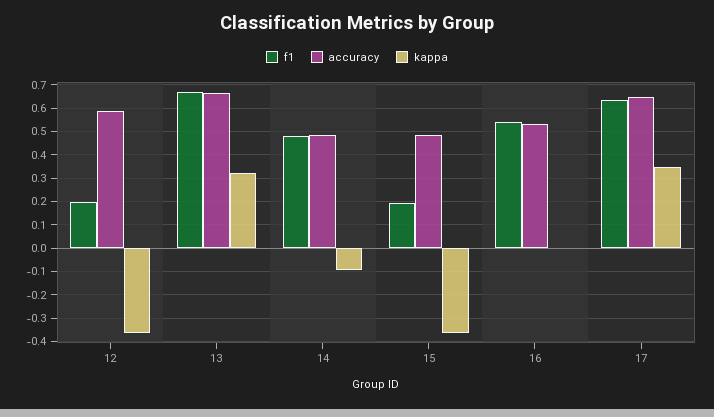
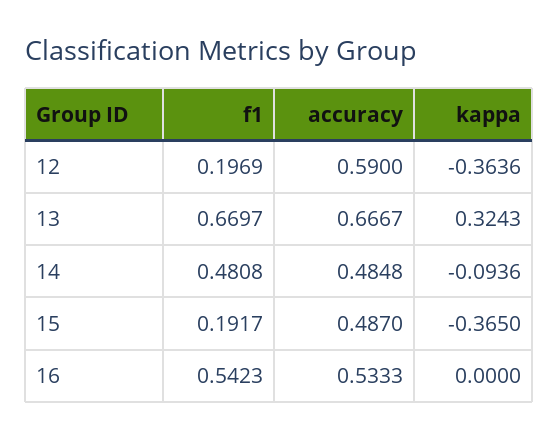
f1, 17: 0.65 -> none
accuracy, 17: 0.65 -> none
kappa, 17: 0.35 -> none

